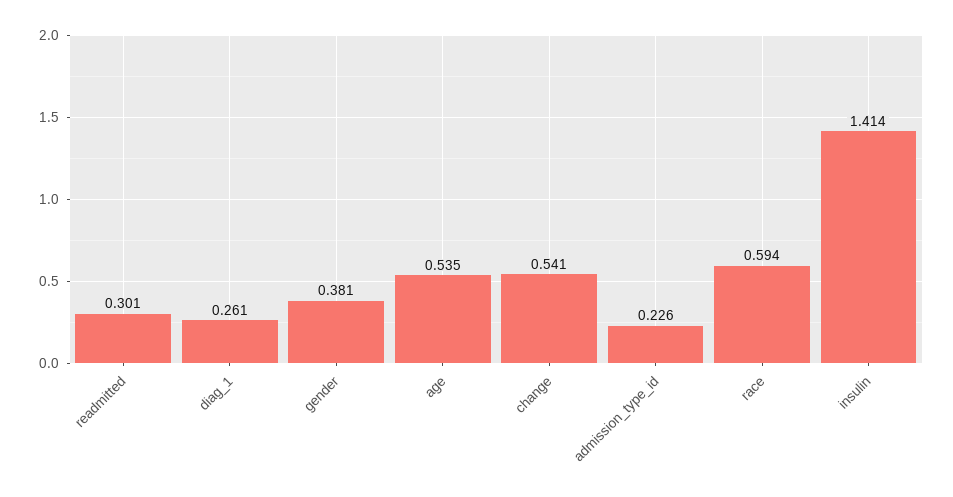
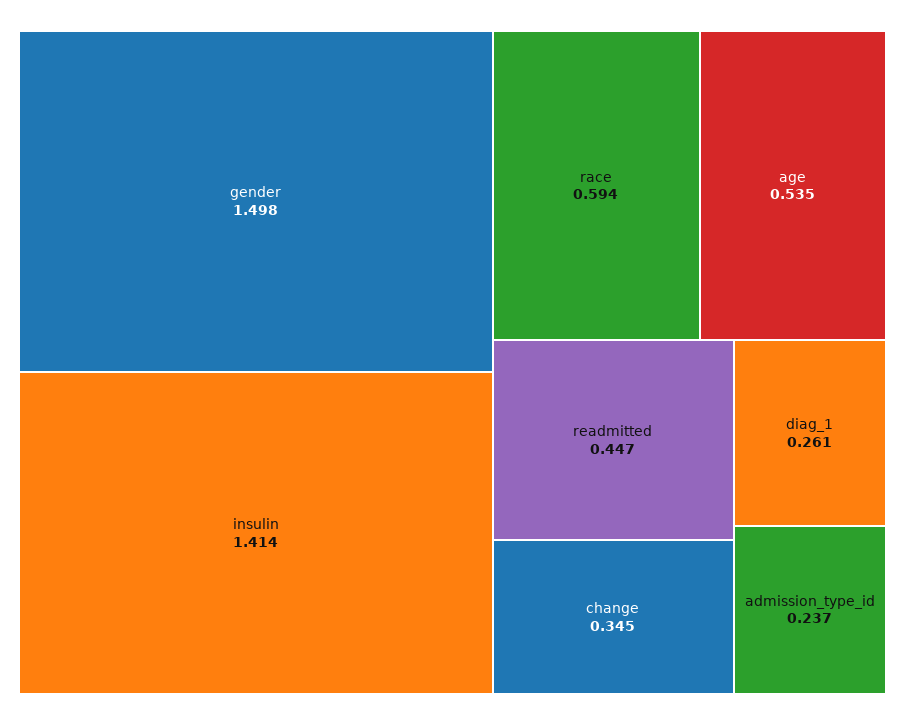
readmitted: 0.301 -> 0.447
gender: 0.381 -> 1.498
change: 0.541 -> 0.345
admission_type_id: 0.226 -> 0.237

